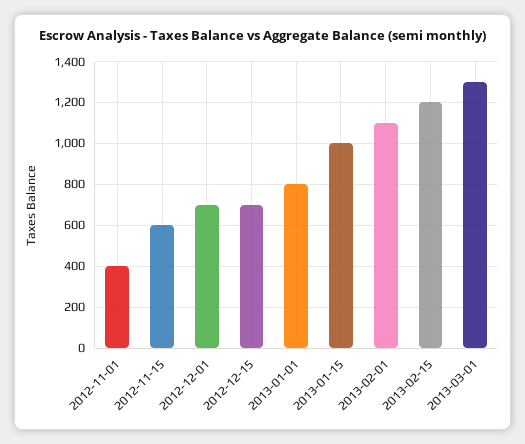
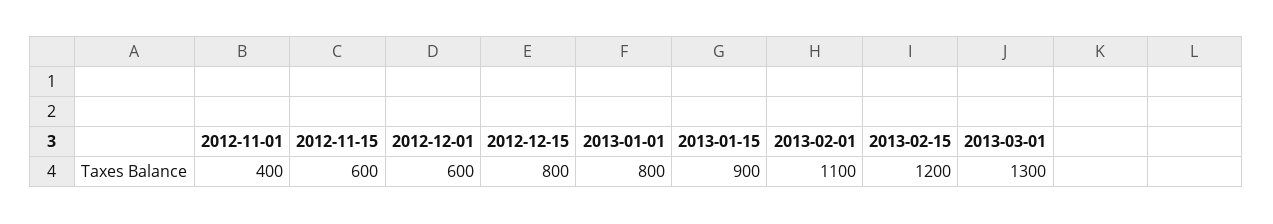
2012-12-01: 700 -> 600
2012-12-15: 700 -> 800
2013-01-15: 1000 -> 900

